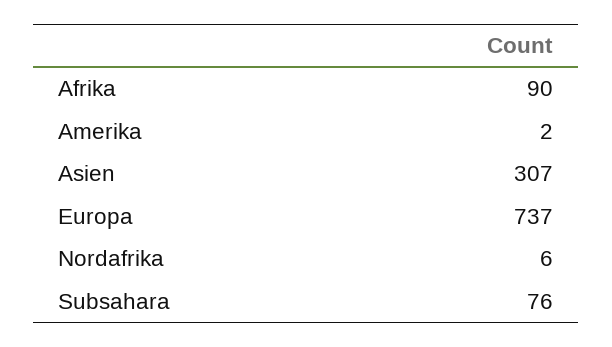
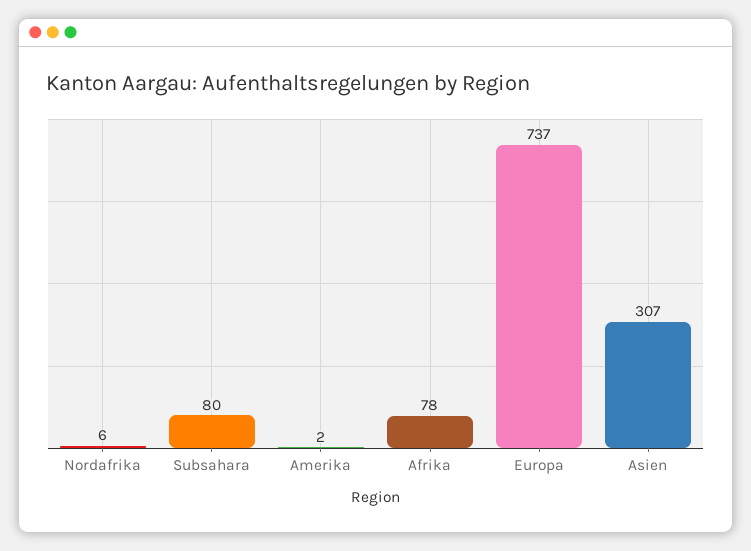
Afrika: 90 -> 78
Subsahara: 76 -> 80

